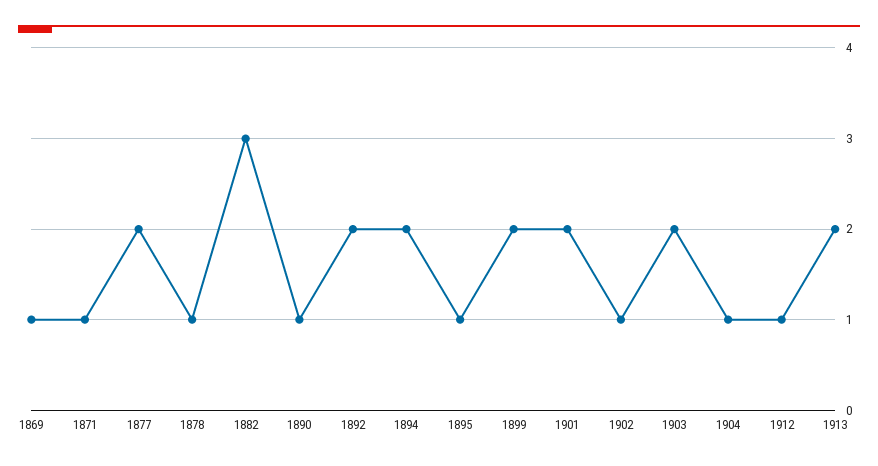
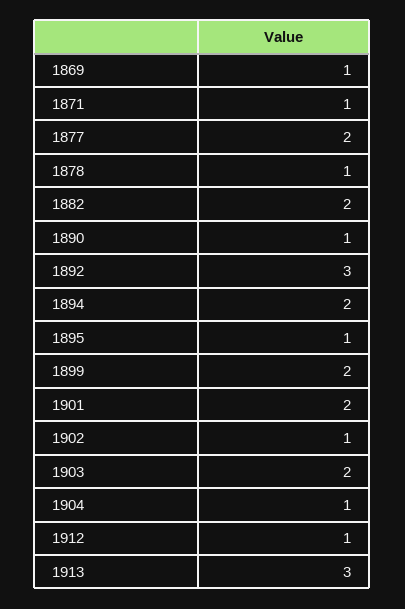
1882: 3 -> 2
1892: 2 -> 3
1913: 2 -> 3

